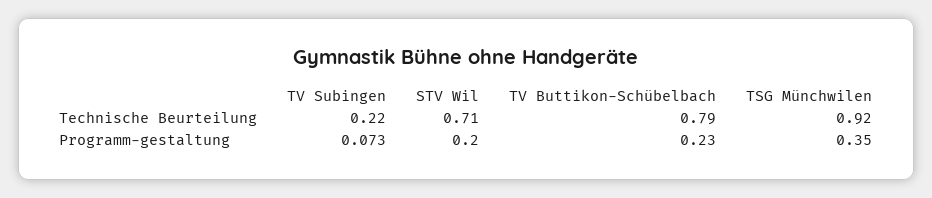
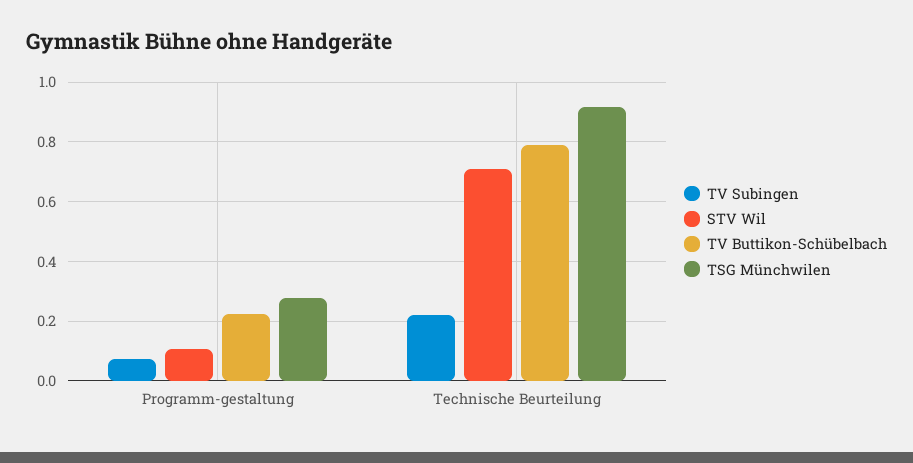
STV Wil, Programm-gestaltung: 0.2 -> 0.1
TSG Münchwilen, Programm-gestaltung: 0.35 -> 0.275

